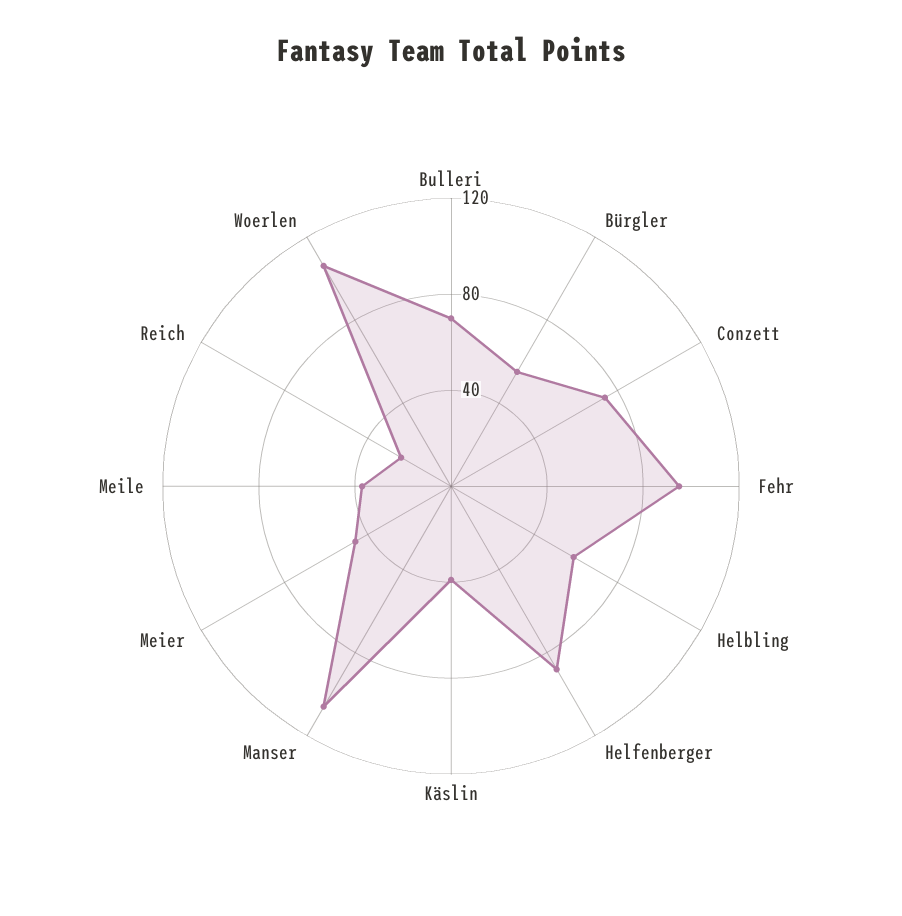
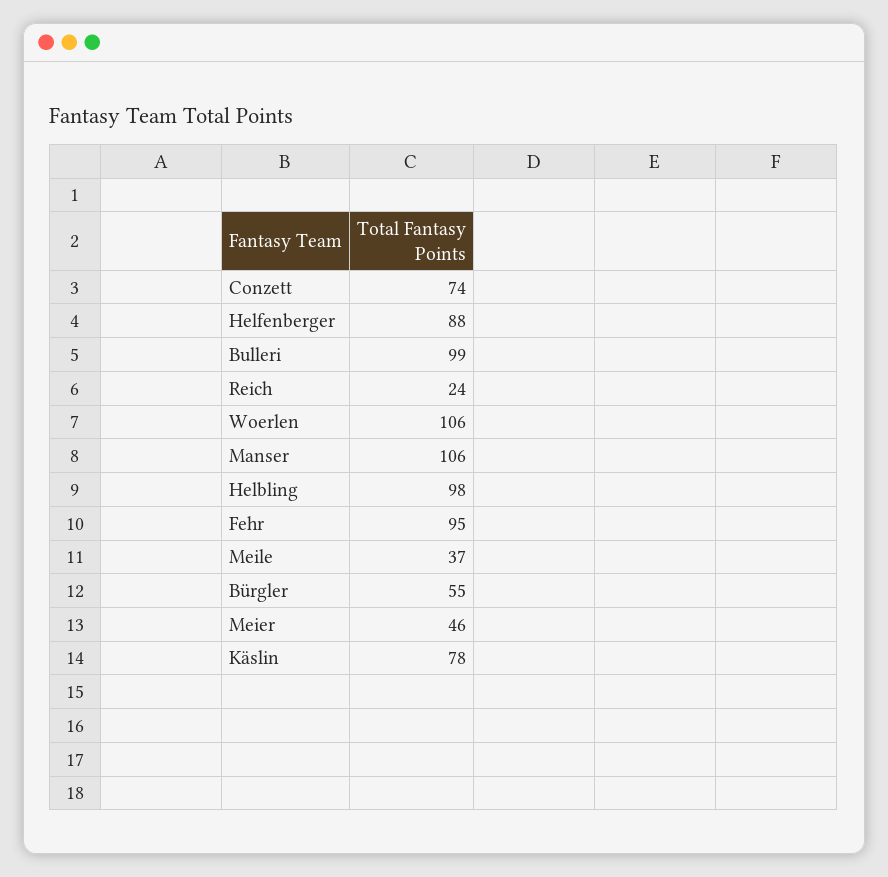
Bulleri: 70 -> 99
Helbling: 60 -> 98
Käslin: 40 -> 78

